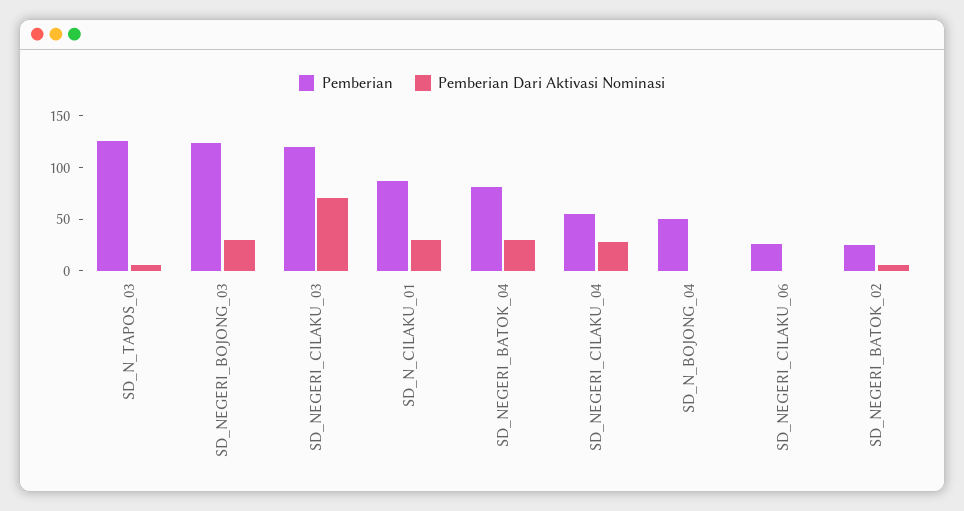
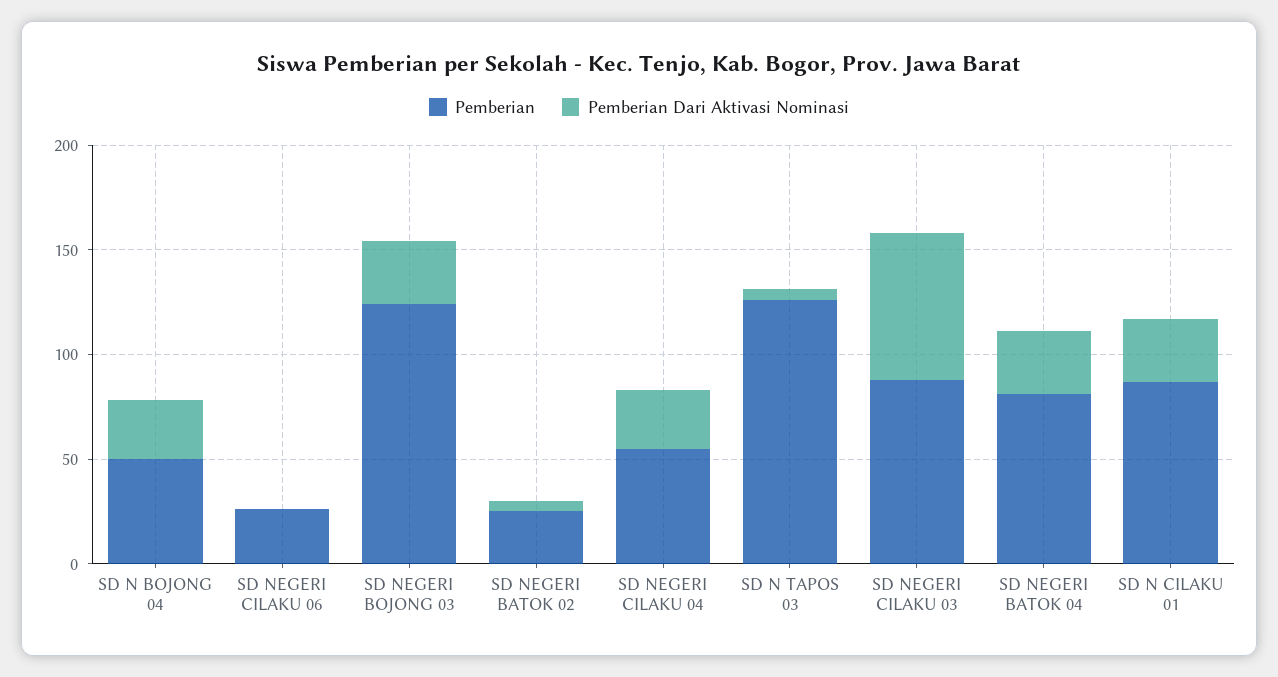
Pemberian, SD_NEGERI_CILAKU_03: 120 -> 90
Pemberian Dari Aktivasi Nominasi, SD_N_BOJONG_04: 0 -> 30

